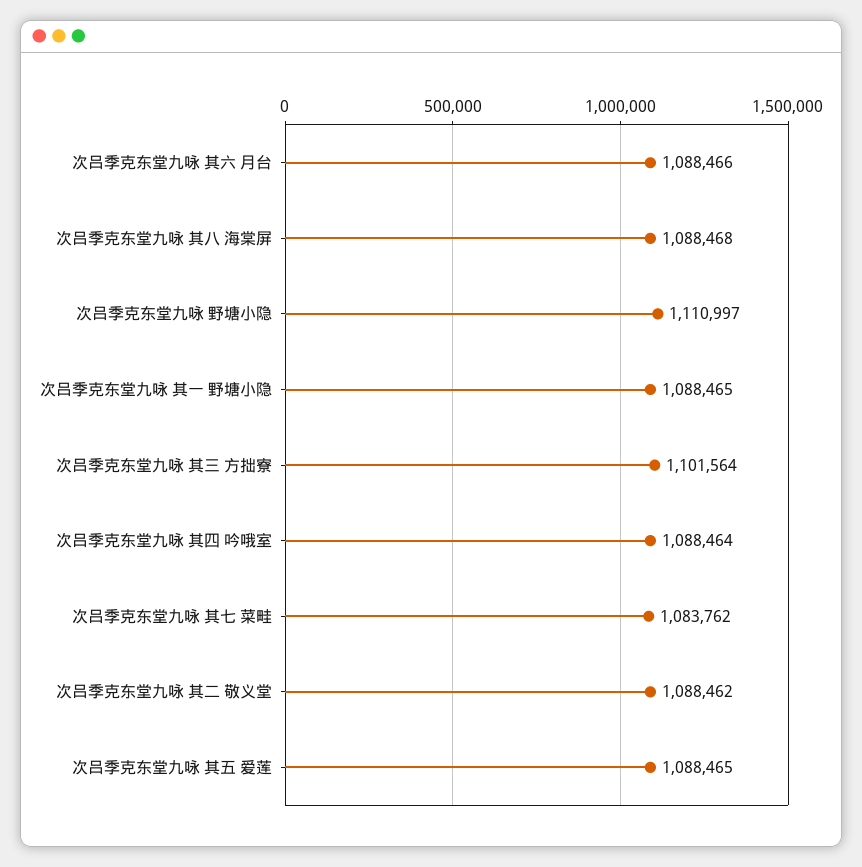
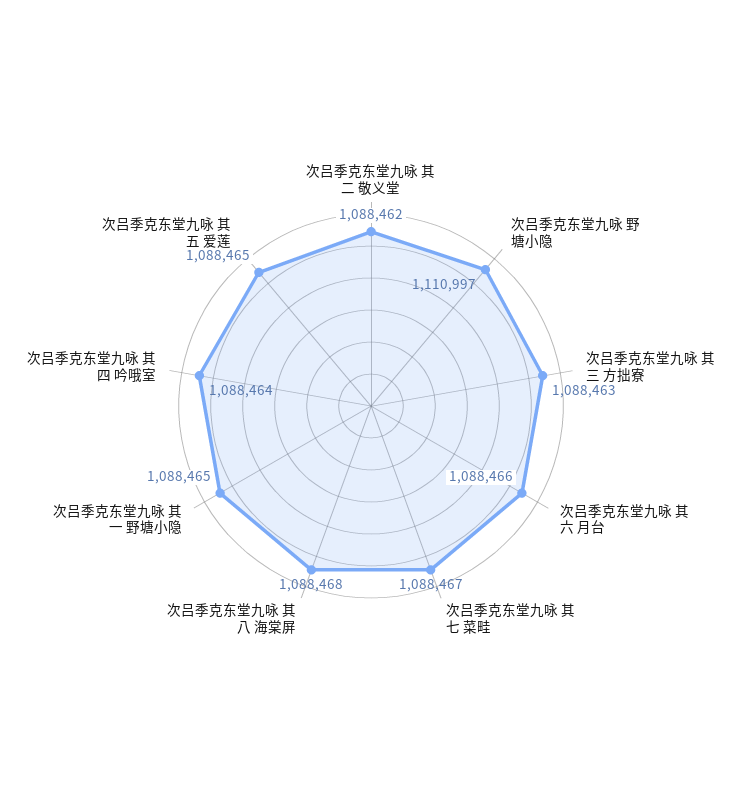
次吕季克东堂九咏 其三 方拙寮: 1101564 -> 1088463
次吕季克东堂九咏 其七 菜畦: 1083762 -> 1088467

